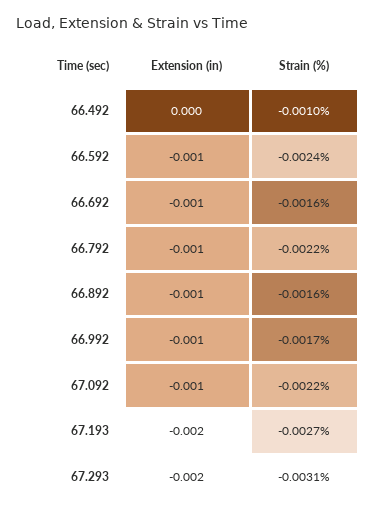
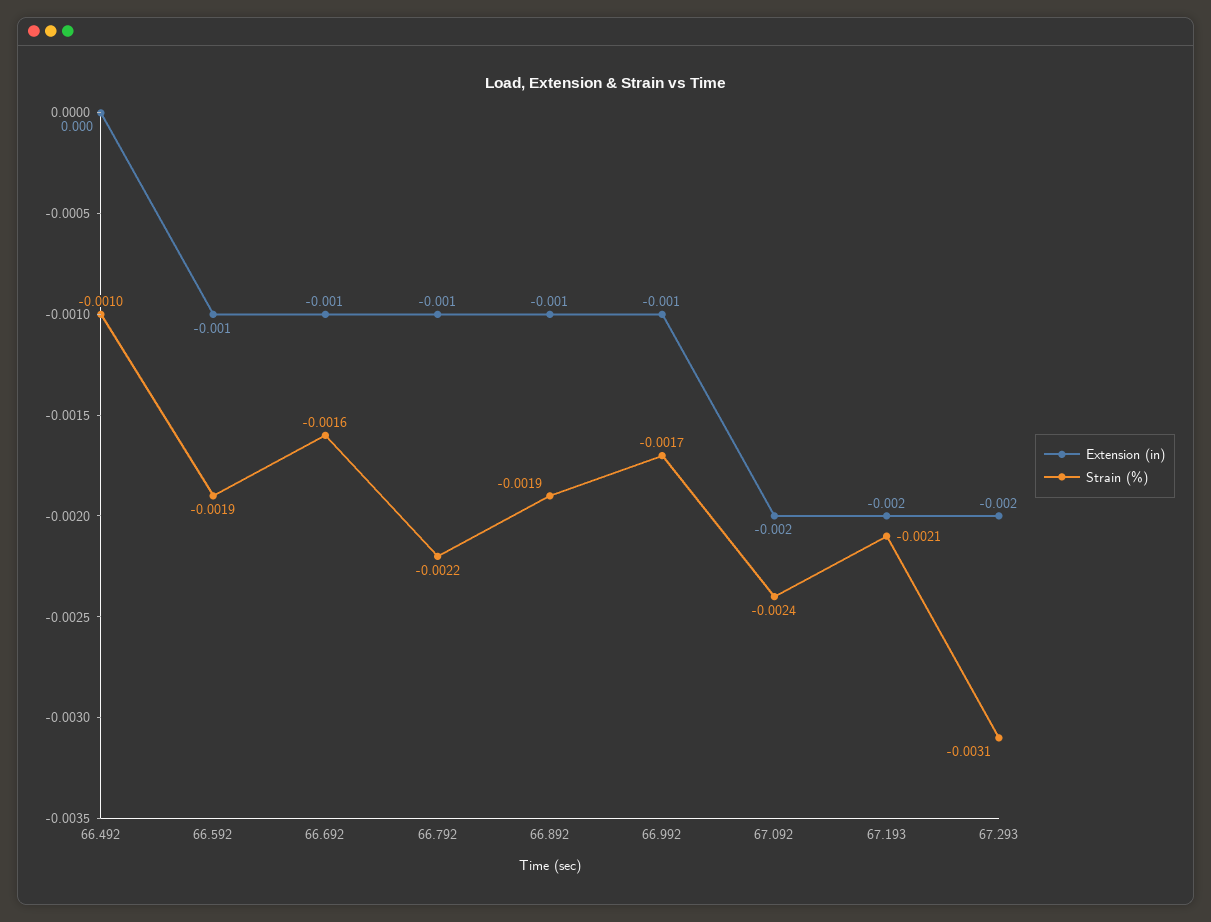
Strain (%), 66.592: -0.0024 -> -0.0019
Strain (%), 66.892: -0.0016 -> -0.0019
Extension (in), 67.092: -0.001 -> -0.002
Strain (%), 67.092: -0.0022 -> -0.0024
Strain (%), 67.193: -0.0027 -> -0.0021

